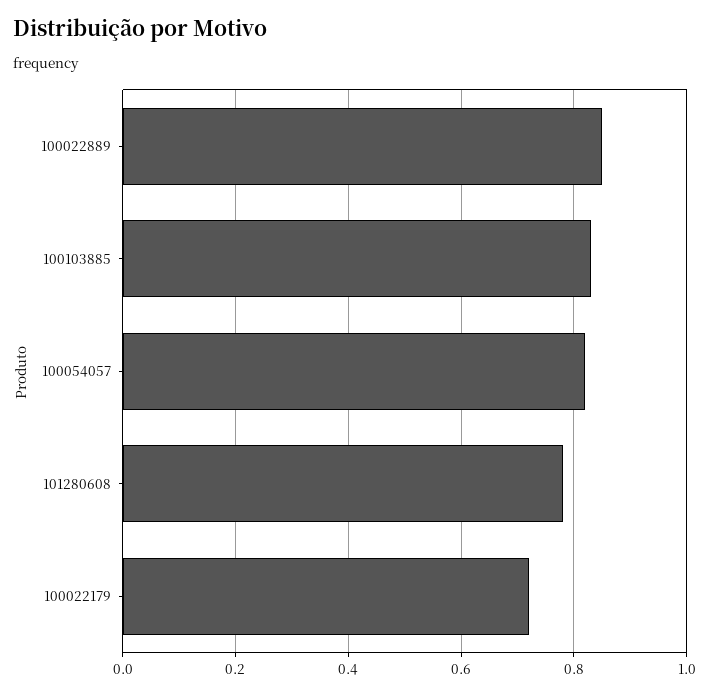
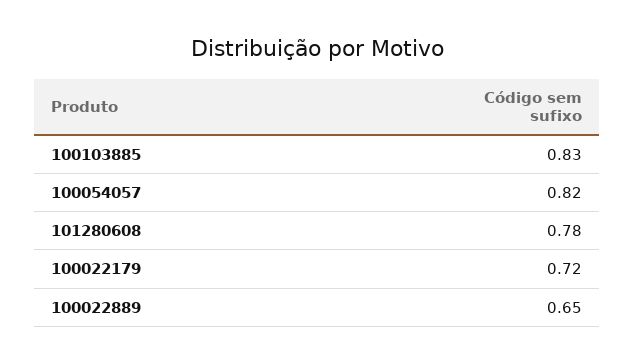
100022889: 0.85 -> 0.65

